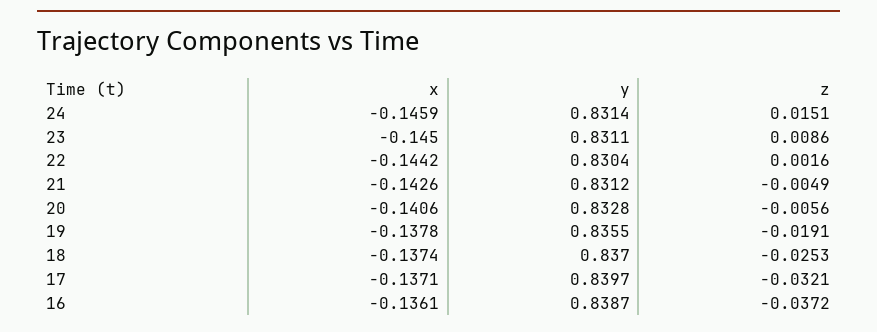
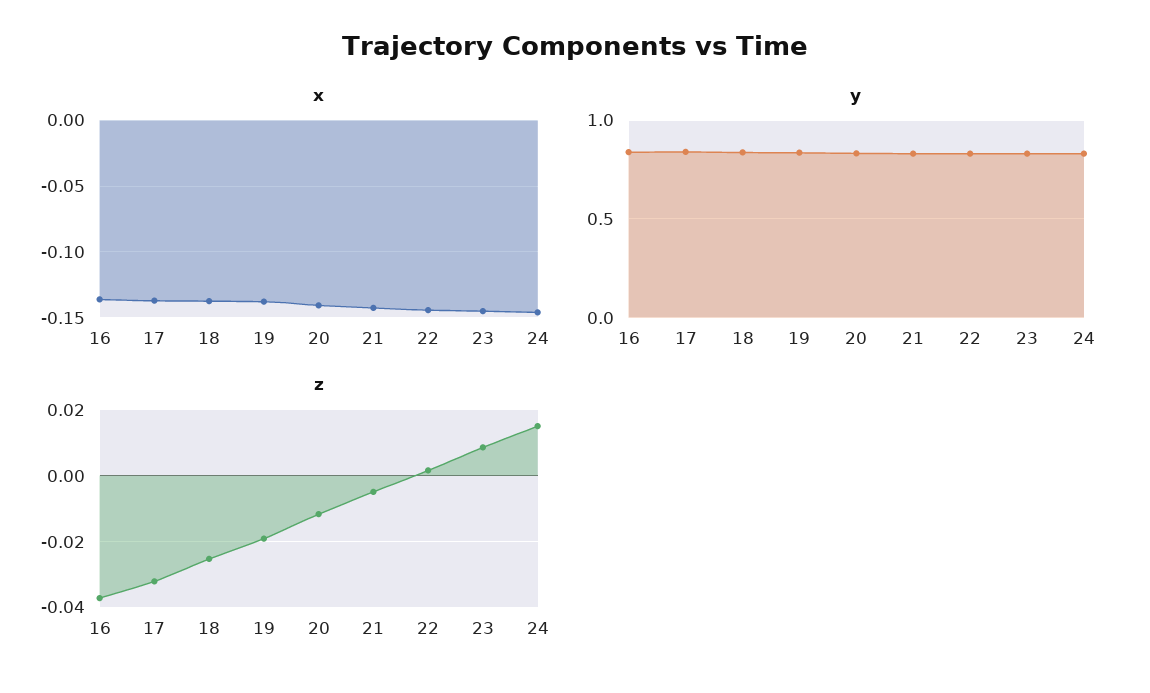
z, 20: -0.0056 -> -0.012

